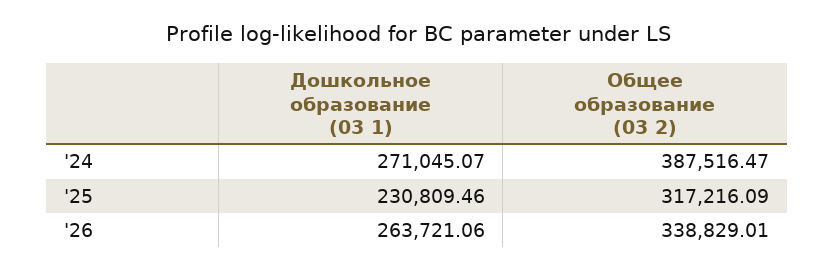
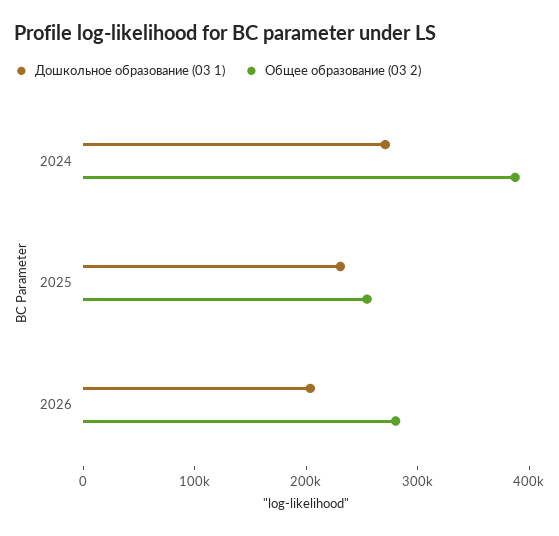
Общее образование (03 2), '25: 317216.09 -> 260000
Дошкольное образование (03 1), '26: 263721.06 -> 200000
Общее образование (03 2), '26: 338829.01 -> 280000

